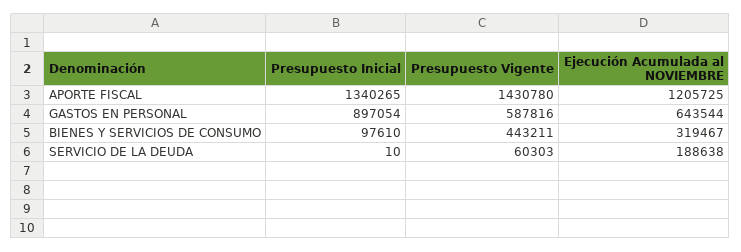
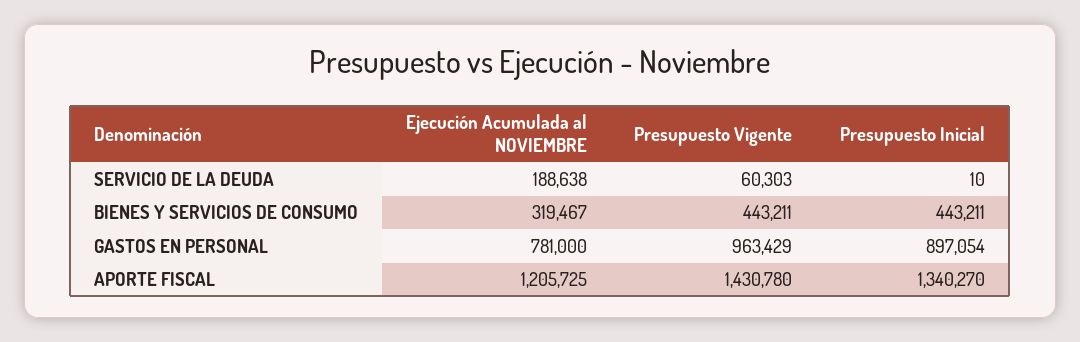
Presupuesto Inicial, APORTE FISCAL: 1340265 -> 1340270
Presupuesto Vigente, GASTOS EN PERSONAL: 587816 -> 963429
Ejecución Acumulada al NOVIEMBRE, GASTOS EN PERSONAL: 643544 -> 781000
Presupuesto Inicial, BIENES Y SERVICIOS DE CONSUMO: 97610 -> 443211

